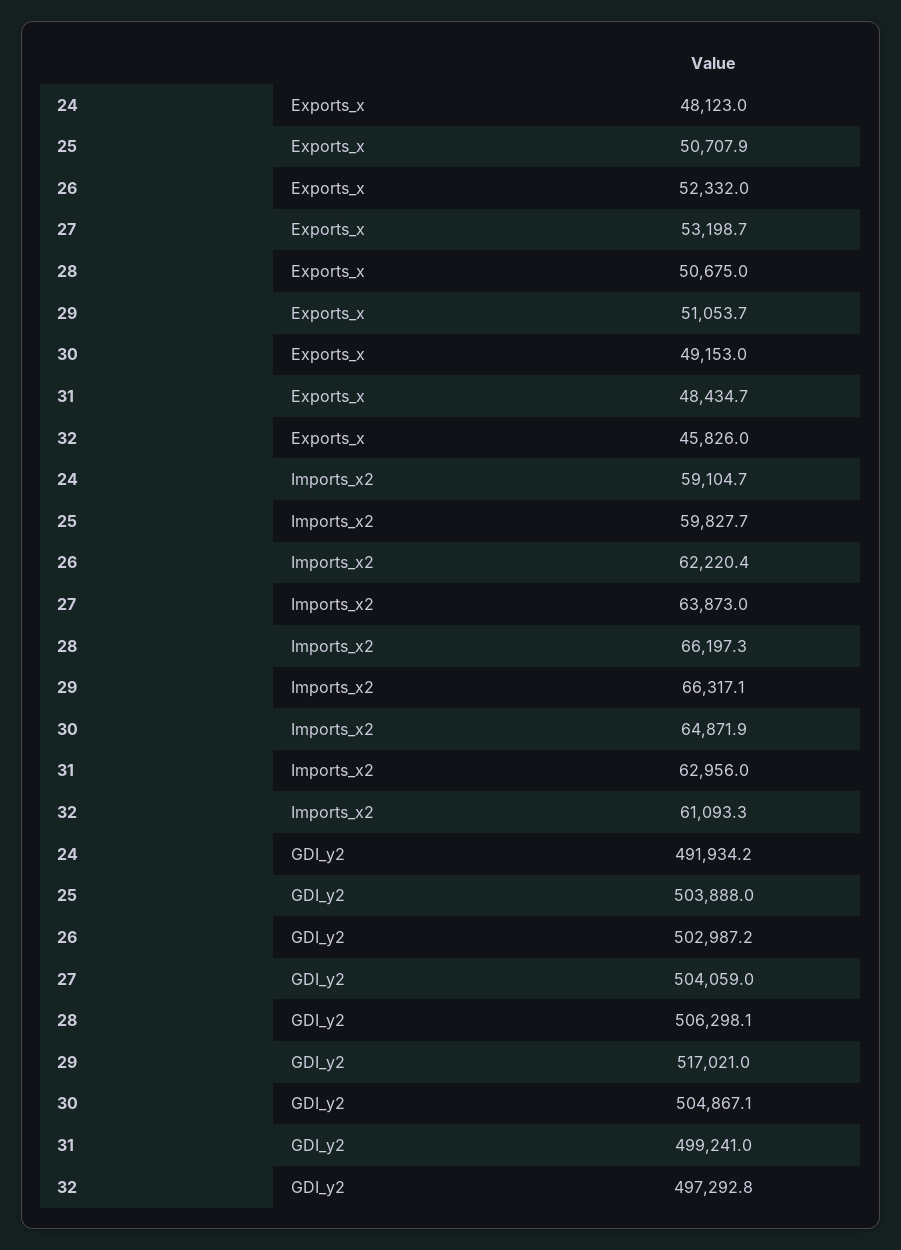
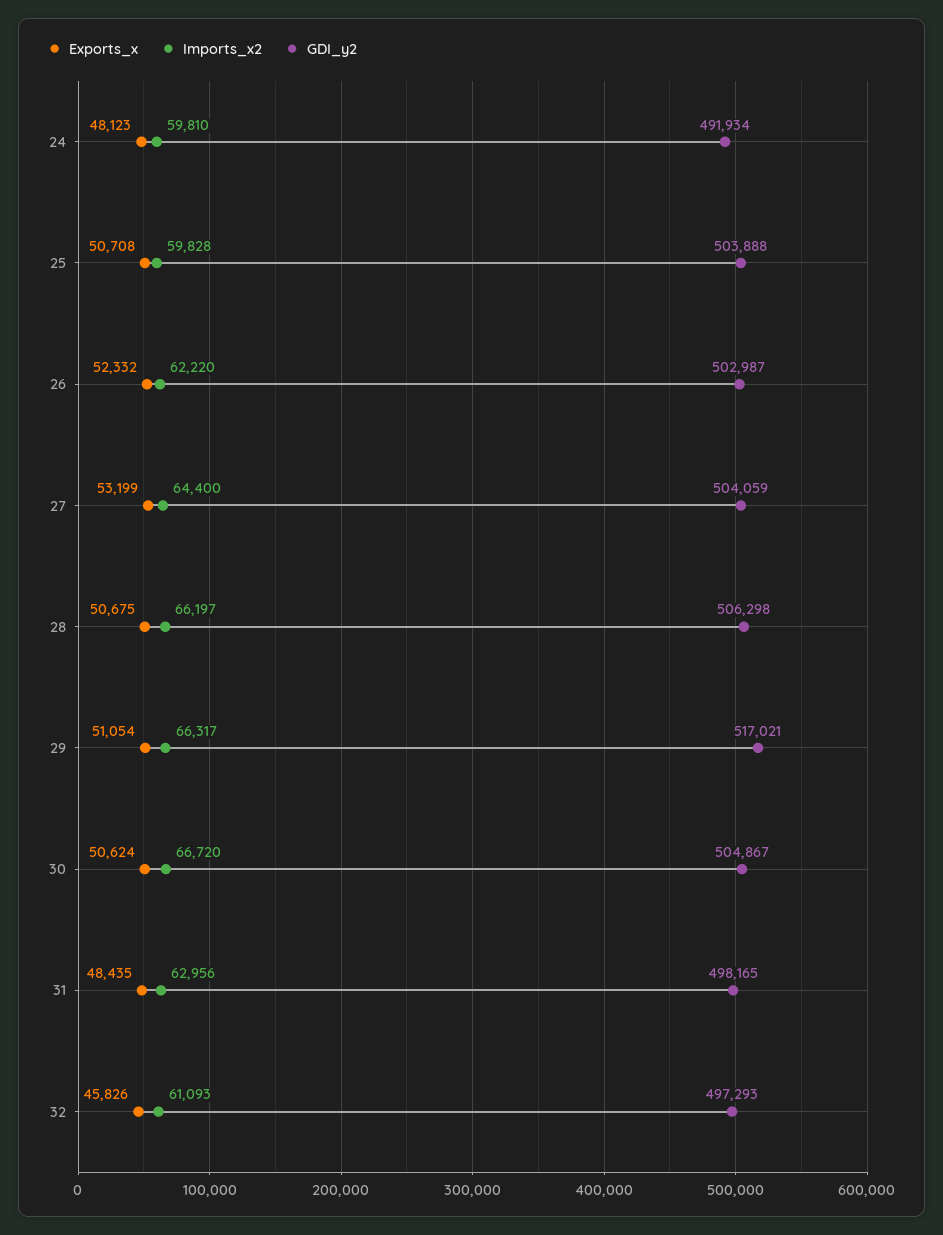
Exports_x, 30: 49153 -> 50624
Imports_x2, 24: 59104.7 -> 59810
Imports_x2, 27: 63873 -> 64400
Imports_x2, 30: 64871.9 -> 66720
GDI_y2, 31: 499241 -> 498165

